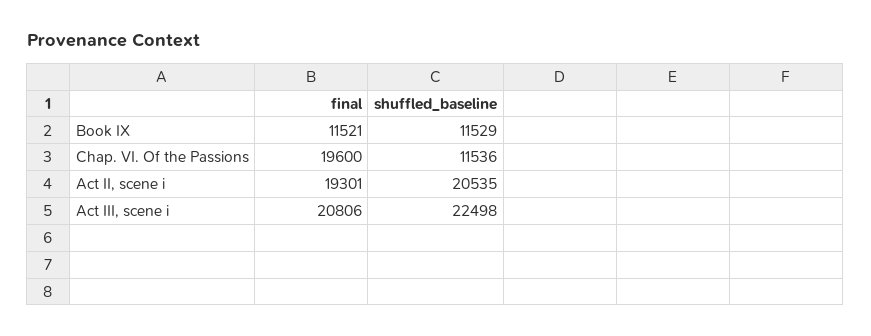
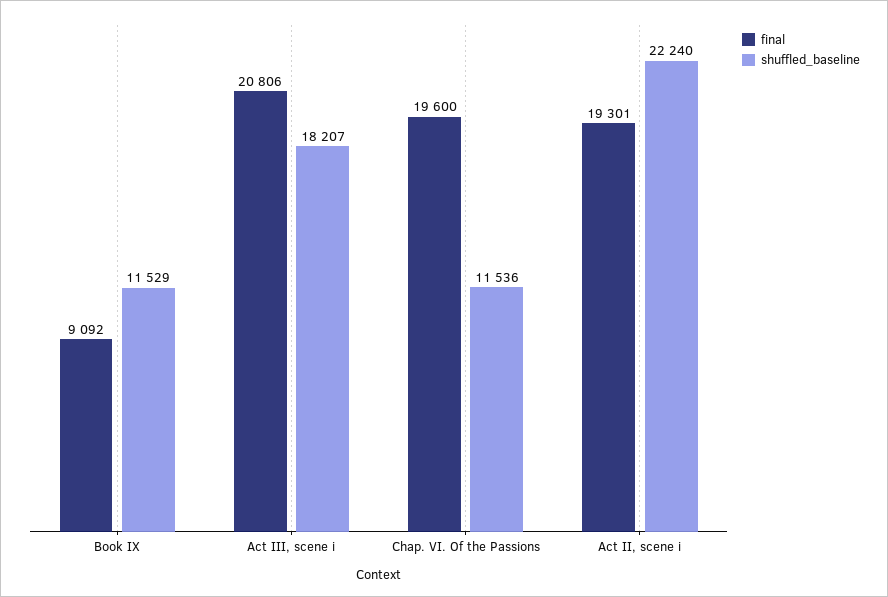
final, Book IX: 11521 -> 9092
shuffled_baseline, Act II, scene i: 20535 -> 22240
shuffled_baseline, Act III, scene i: 22498 -> 18207

